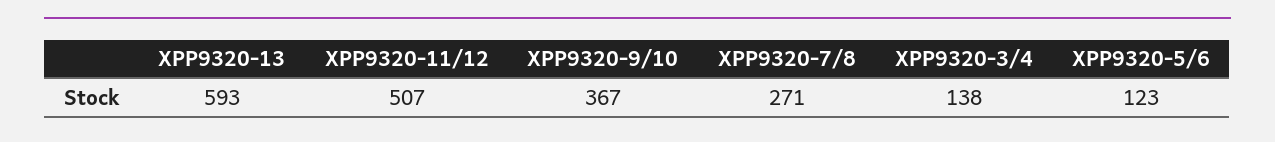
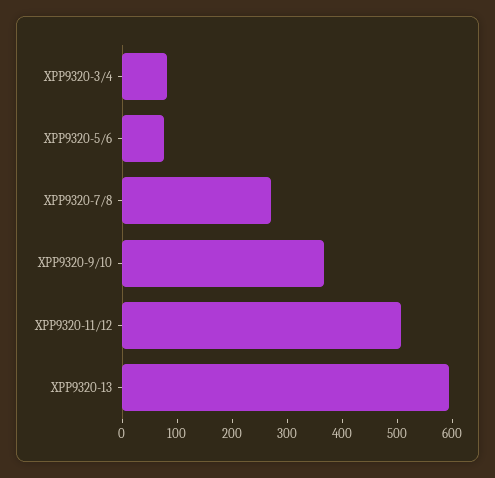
XPP9320-3/4: 138 -> 80
XPP9320-5/6: 123 -> 80

